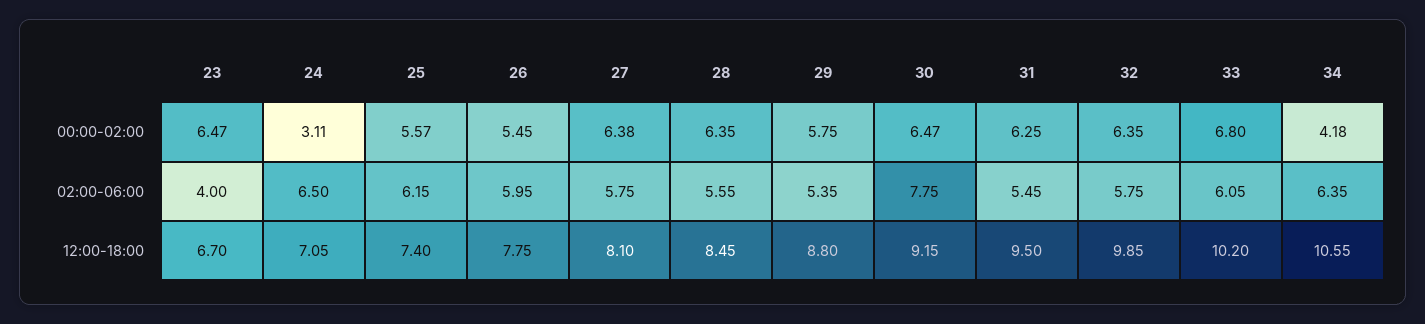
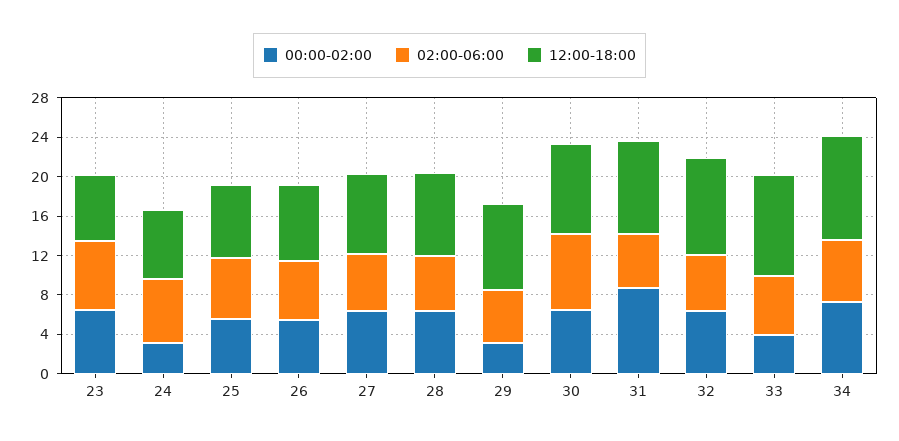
00:00-02:00, 29: 5.75 -> 3
00:00-02:00, 31: 6.25 -> 9
00:00-02:00, 33: 6.8 -> 4
00:00-02:00, 34: 4.18 -> 7
02:00-06:00, 23: 4 -> 7

